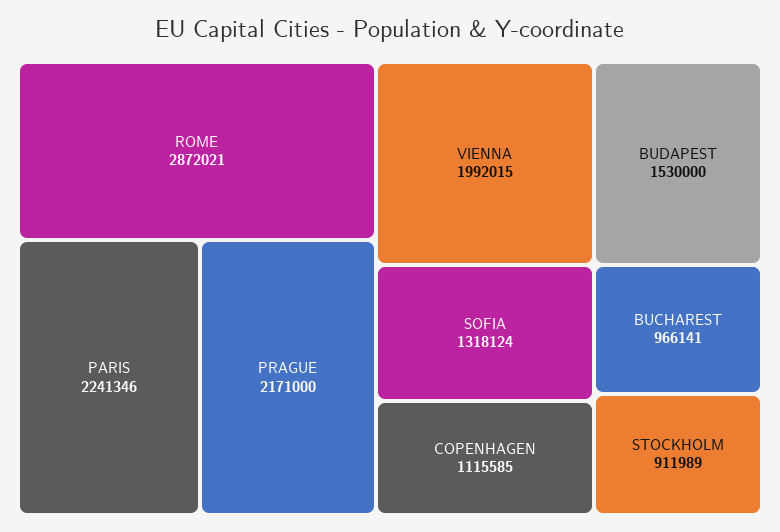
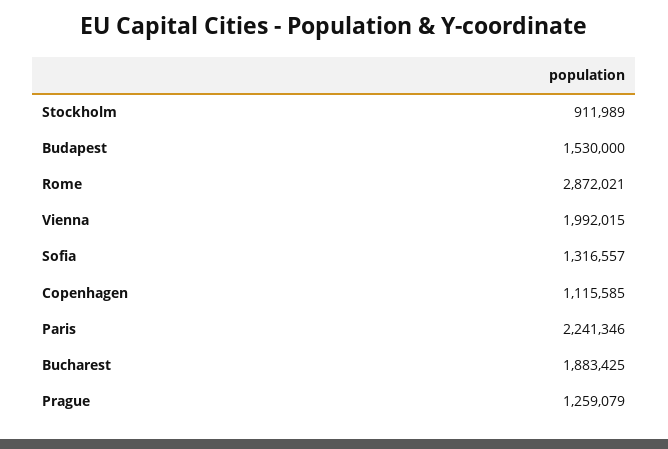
PRAGUE: 2171000 -> 1259079
SOFIA: 1318124 -> 1316557
BUCHAREST: 966141 -> 1883425

